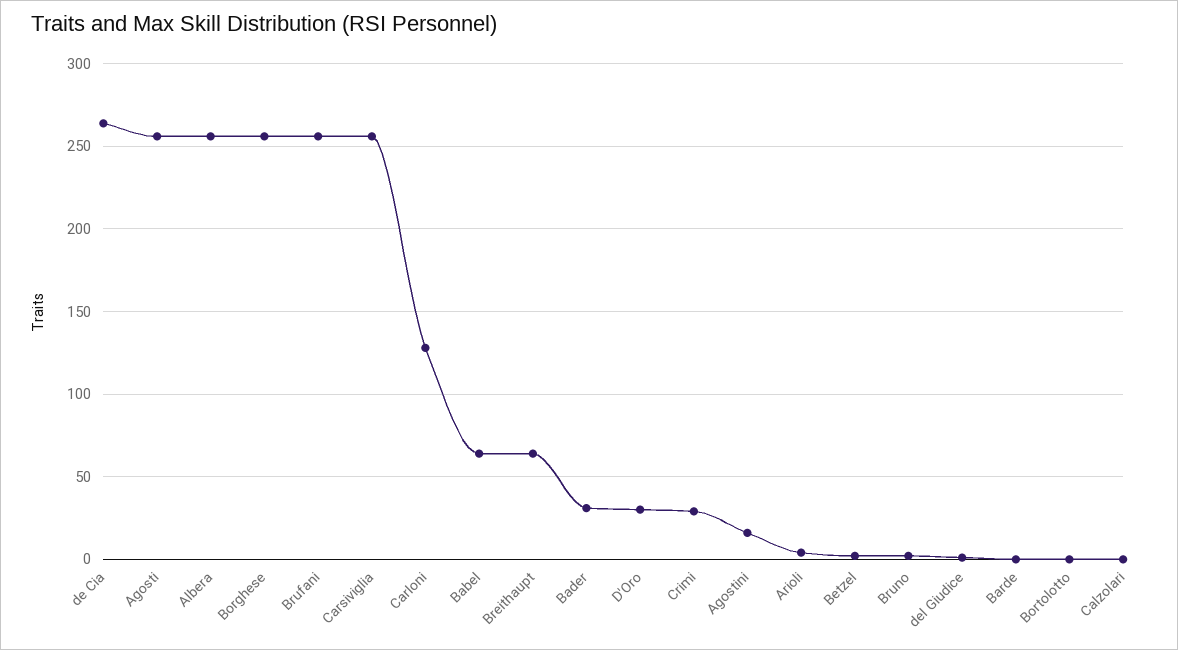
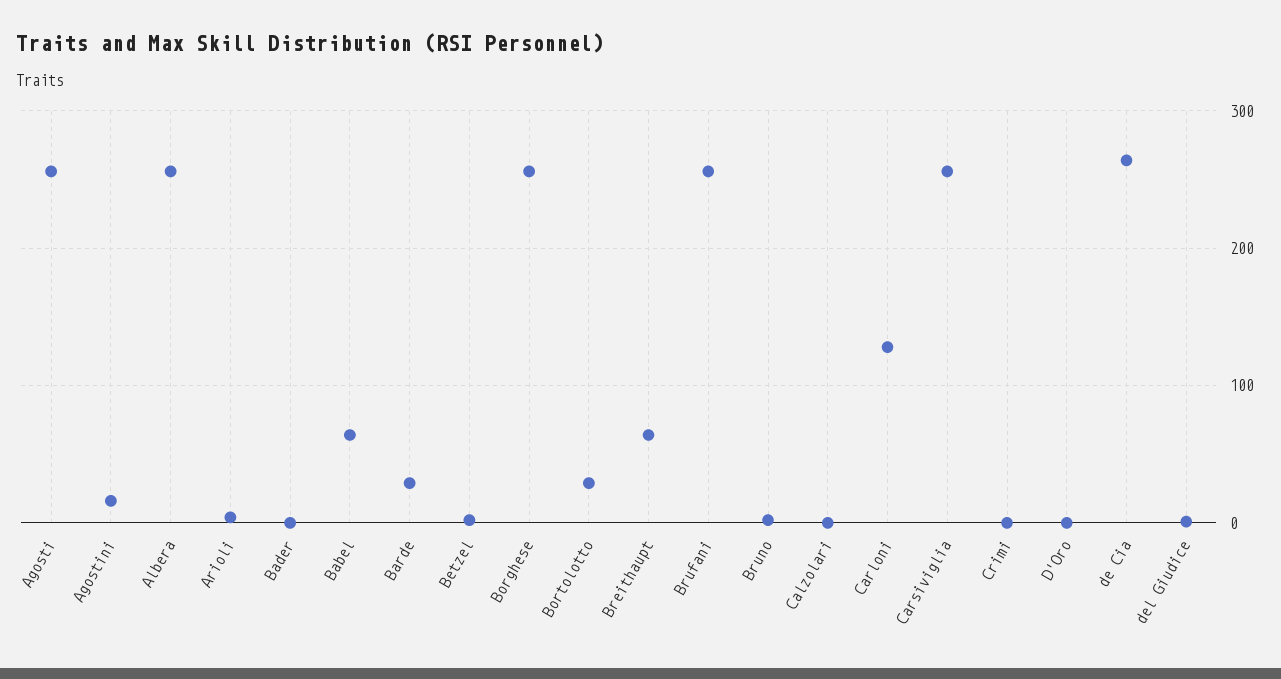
Bader: 30 -> 0
D'Oro: 30 -> 0
Crimi: 30 -> 0
Barde: 0 -> 30
Bortolotto: 0 -> 30

